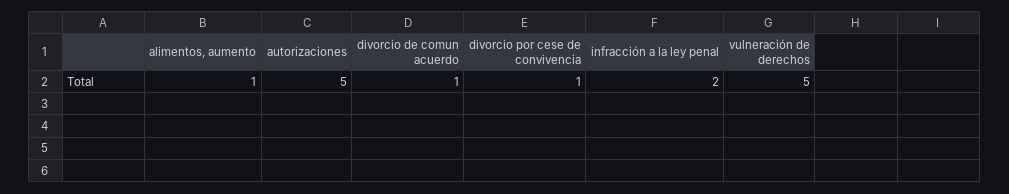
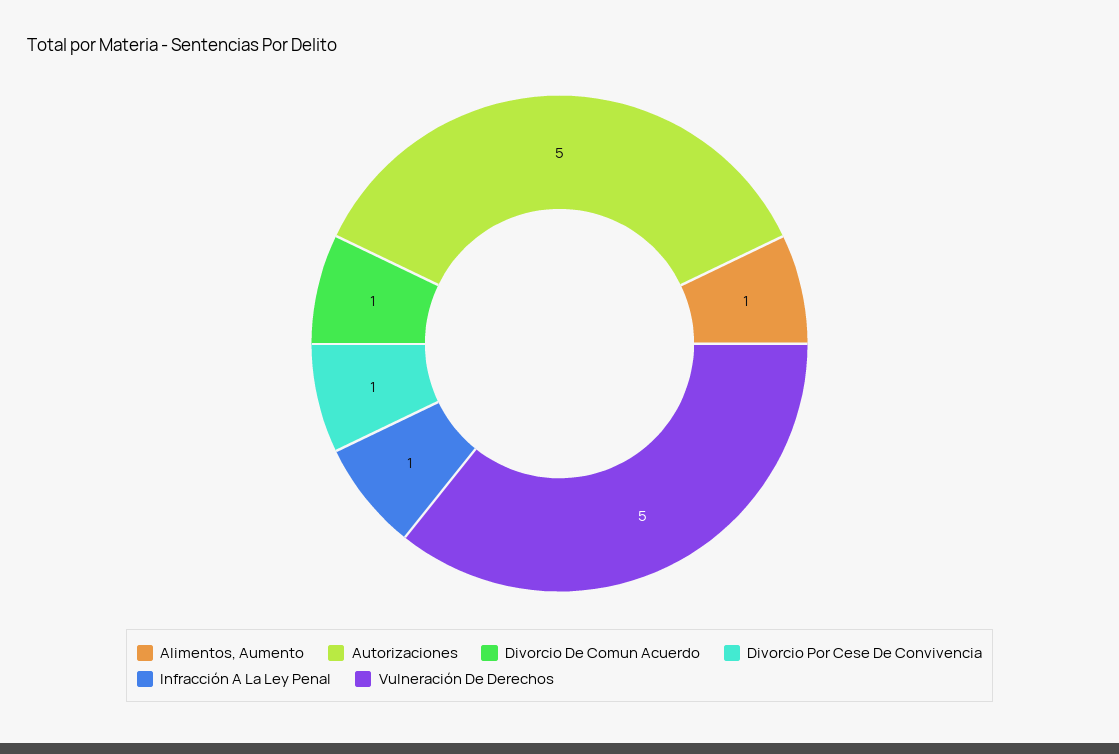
infracción a la ley penal: 2 -> 1

